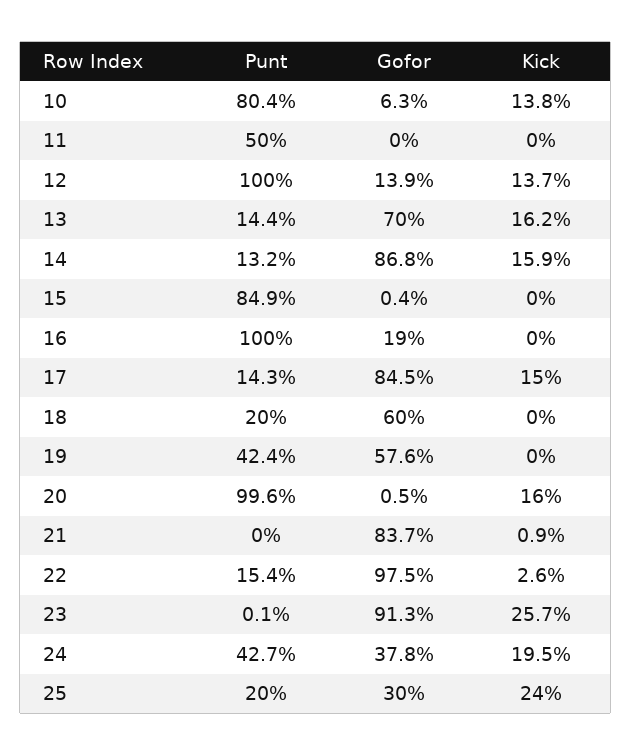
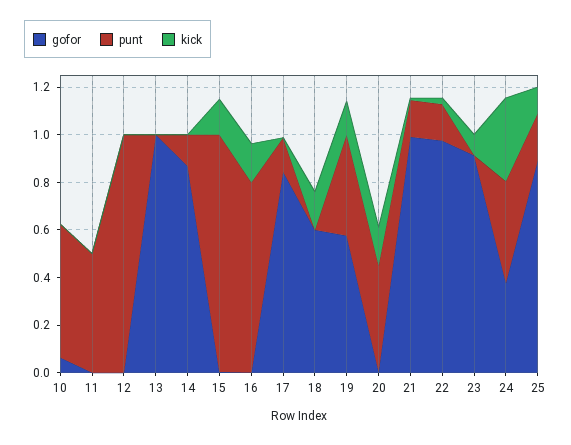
Punt, 10: 0.804 -> 0.55
Kick, 10: 0.138 -> 0
Gofor, 12: 0.139 -> 0
Kick, 12: 0.137 -> 0
Punt, 13: 0.144 -> 0
Gofor, 13: 0.7 -> 1
Kick, 13: 0.162 -> 0
Kick, 14: 0.159 -> 0
Punt, 15: 0.849 -> 1
Kick, 15: 0 -> 0.15
Punt, 16: 1 -> 0.8
Gofor, 16: 0.19 -> 0
Kick, 16: 0 -> 0.15
Kick, 17: 0.15 -> 0
Punt, 18: 0.2 -> 0
Kick, 18: 0 -> 0.15
Kick, 19: 0 -> 0.15
Punt, 20: 0.996 -> 0.45
Punt, 21: 0 -> 0.15
Gofor, 21: 0.837 -> 1
Kick, 23: 0.257 -> 0.1
Kick, 24: 0.195 -> 0.35
Gofor, 25: 0.3 -> 0.9
Kick, 25: 0.24 -> 0.1

